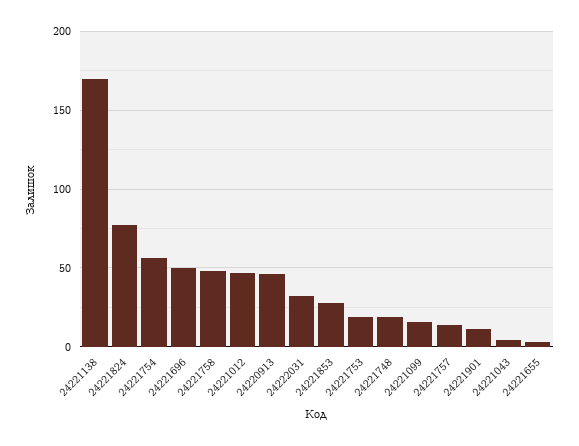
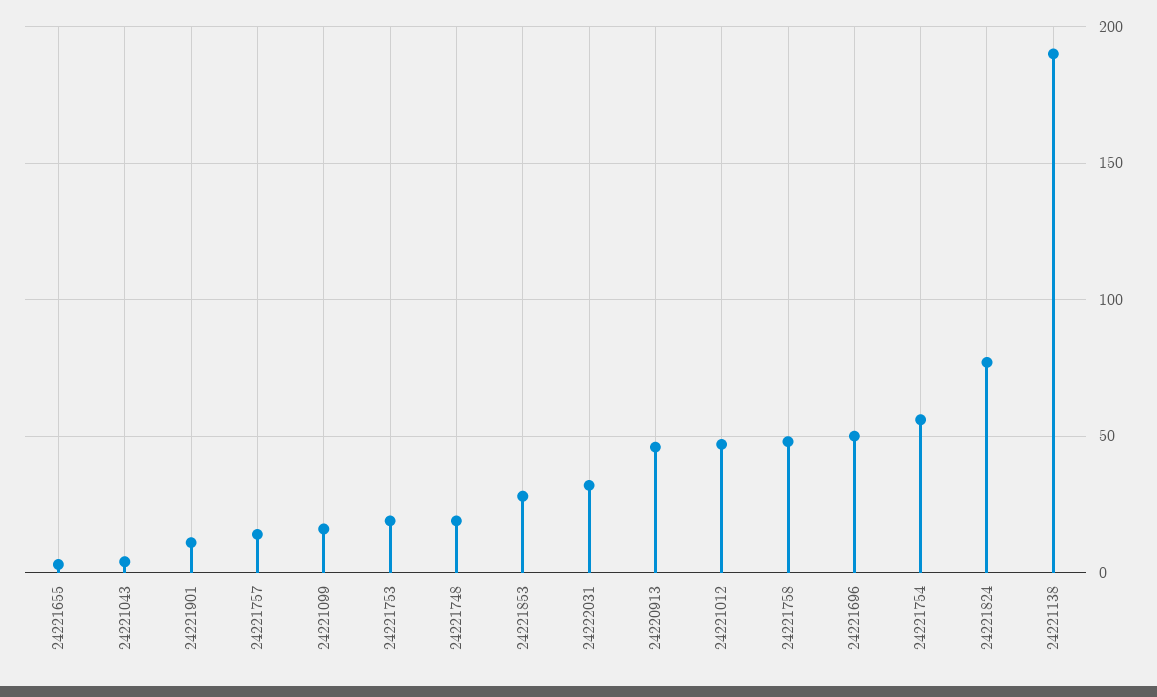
24221138: 170 -> 190

